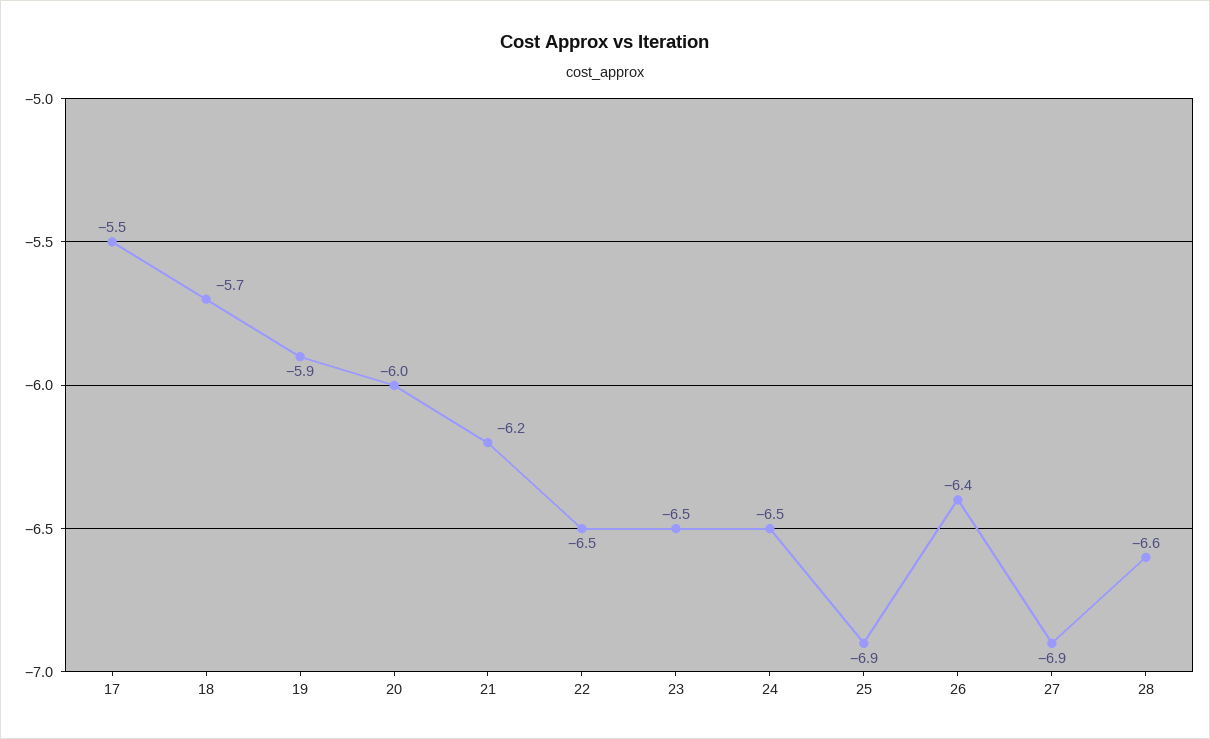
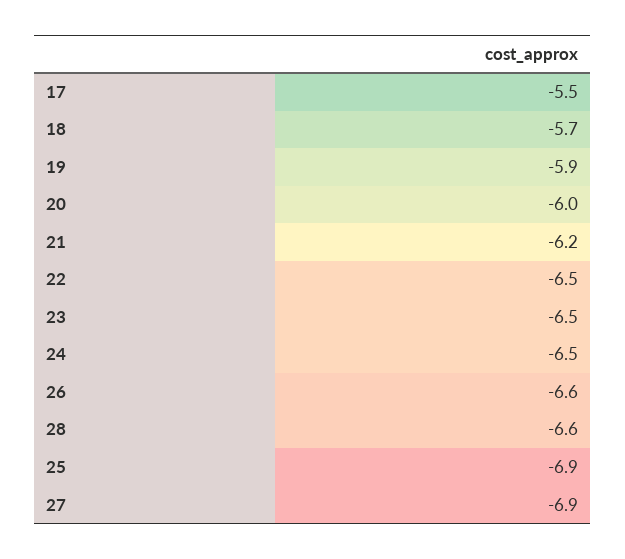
26: -6.4 -> -6.6

